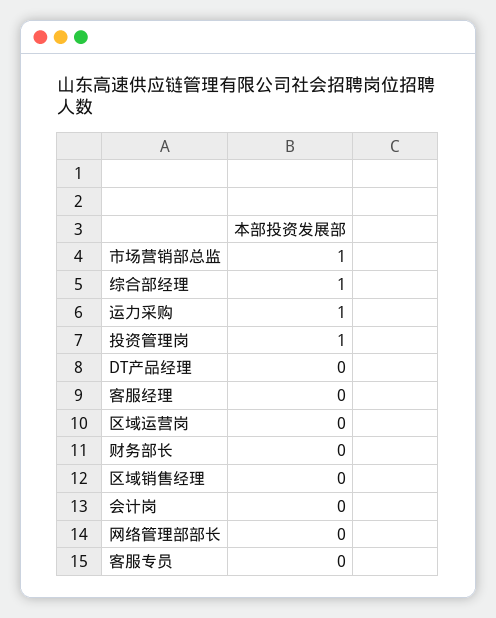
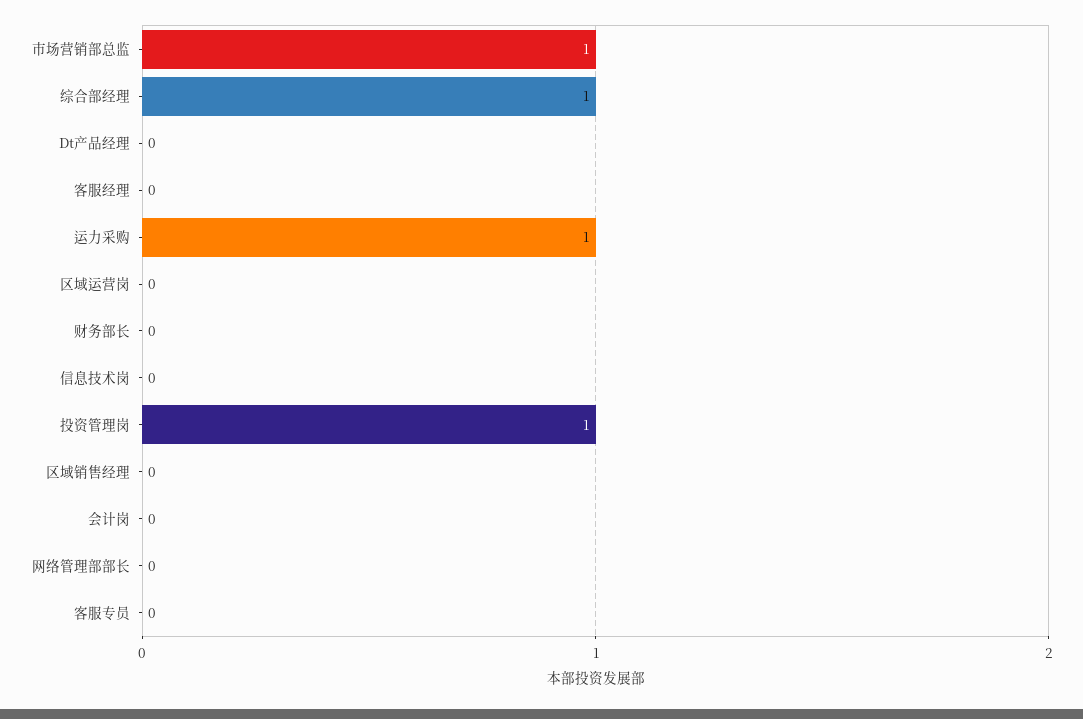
信息技术岗: none -> 0

